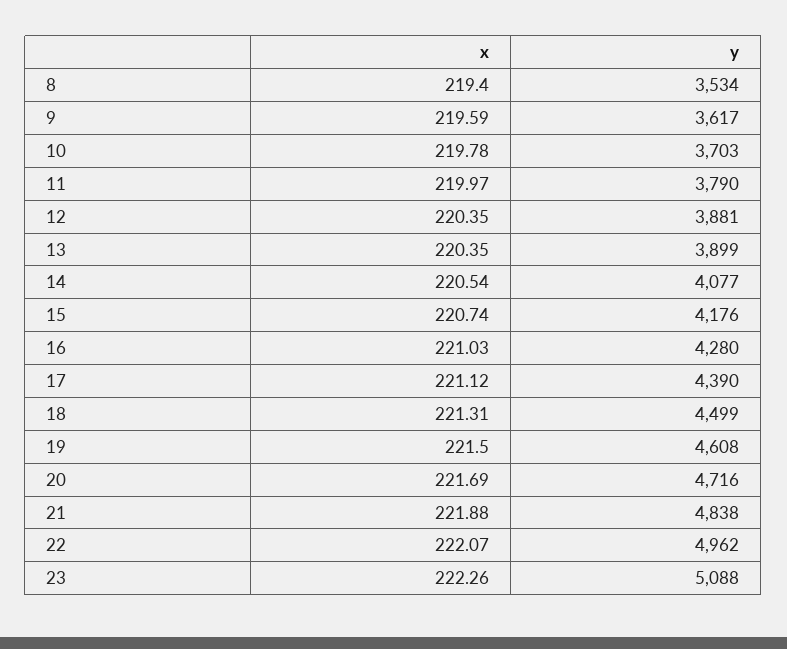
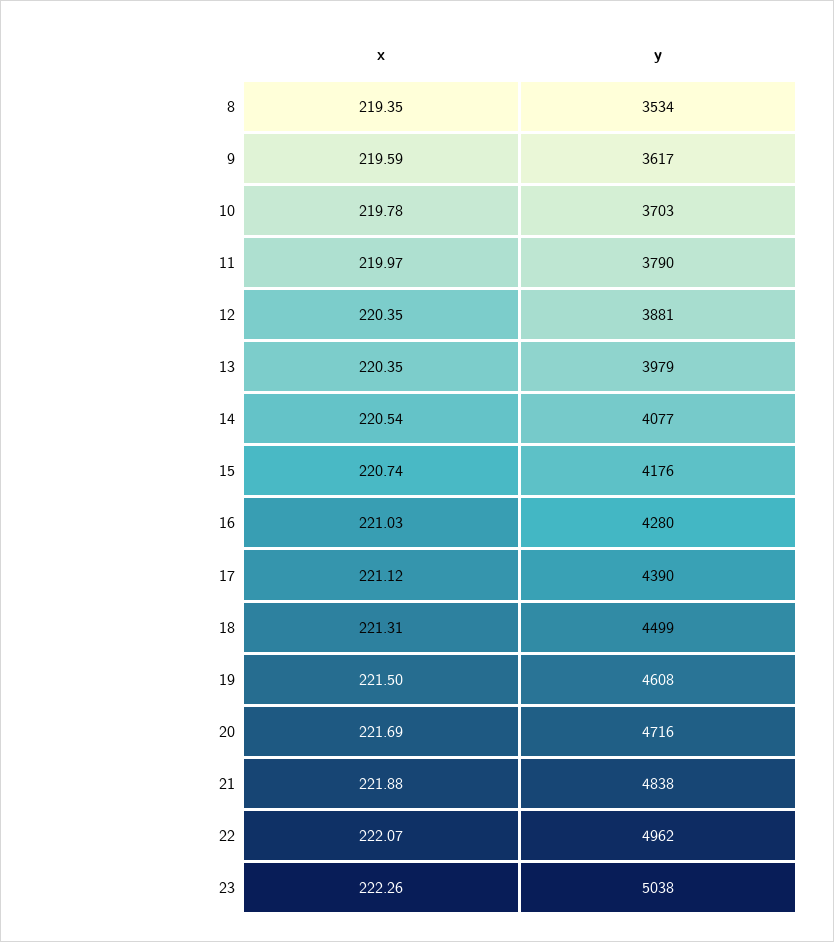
x, 8: 219.4 -> 219.35
y, 13: 3899 -> 3979
y, 23: 5088 -> 5038

